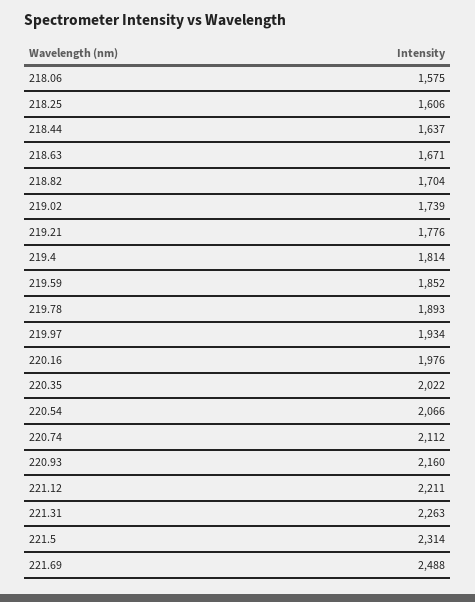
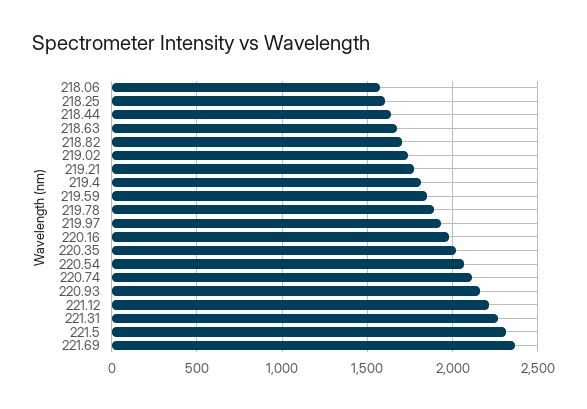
221.69: 2488 -> 2350

